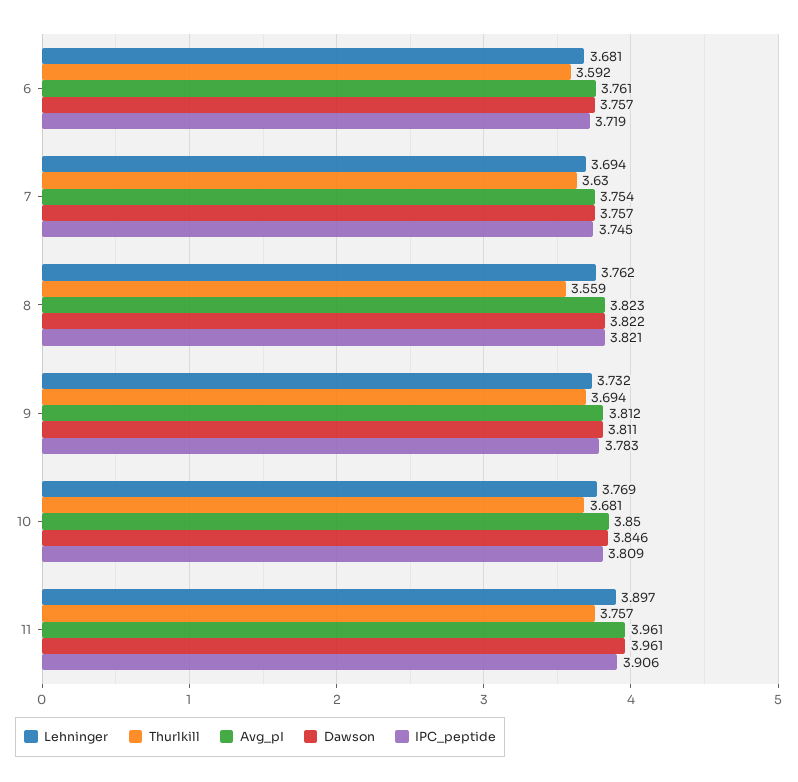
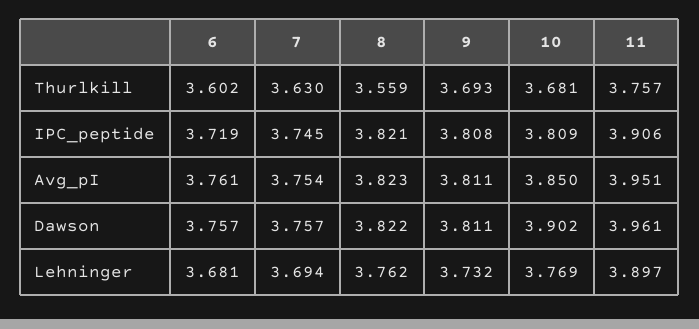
Thurlkill, 6: 3.592 -> 3.602
Thurlkill, 9: 3.694 -> 3.693
Avg_pI, 9: 3.812 -> 3.811
IPC_peptide, 9: 3.783 -> 3.808
Dawson, 10: 3.846 -> 3.902
Avg_pI, 11: 3.961 -> 3.951

